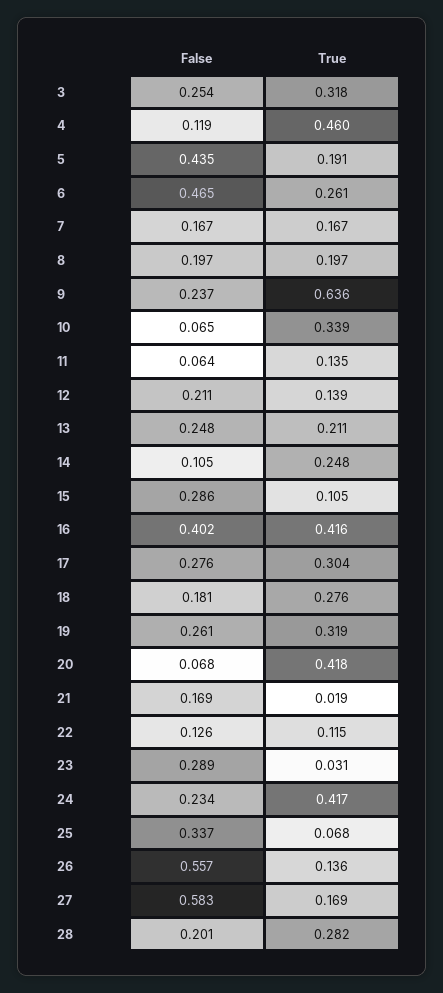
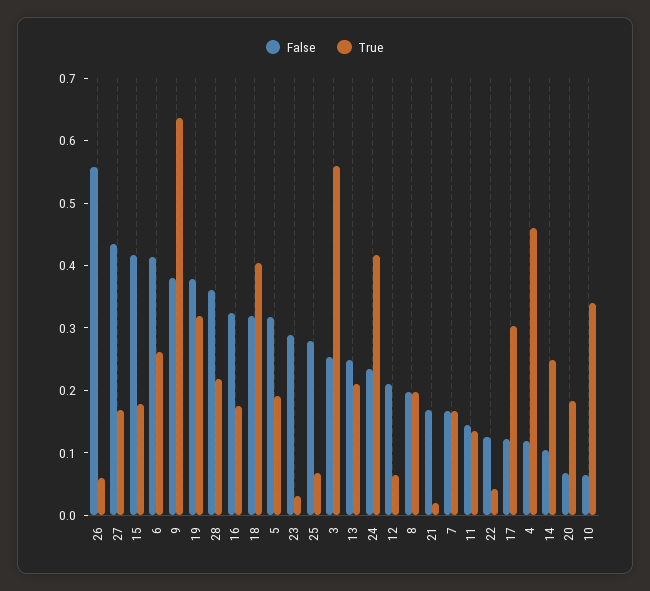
True, 3: 0.318 -> 0.56
False, 5: 0.435 -> 0.32
False, 6: 0.465 -> 0.42
False, 9: 0.237 -> 0.38
False, 11: 0.064 -> 0.14
True, 12: 0.139 -> 0.06
False, 15: 0.286 -> 0.42
True, 15: 0.105 -> 0.18
False, 16: 0.402 -> 0.32
True, 16: 0.416 -> 0.18
False, 17: 0.276 -> 0.12
False, 18: 0.181 -> 0.32
True, 18: 0.276 -> 0.4
False, 19: 0.261 -> 0.38
True, 20: 0.418 -> 0.18
True, 22: 0.115 -> 0.04
False, 25: 0.337 -> 0.28
True, 26: 0.136 -> 0.06
False, 27: 0.583 -> 0.44
False, 28: 0.201 -> 0.36
True, 28: 0.282 -> 0.22

